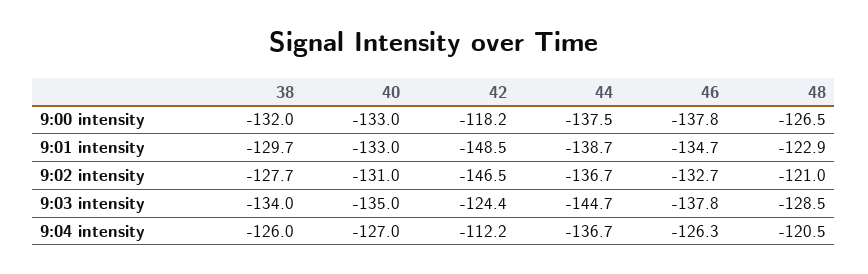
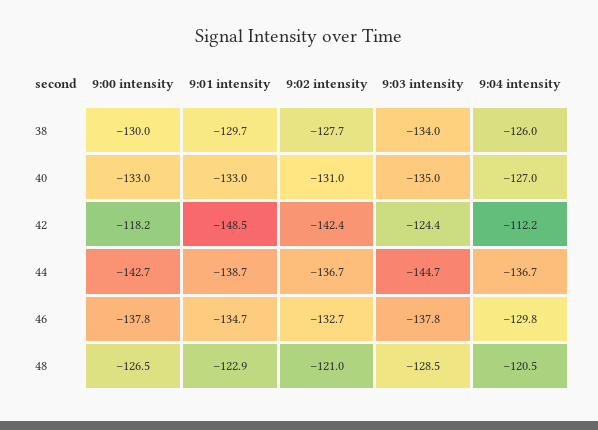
38, 9:00 intensity: -132 -> -130
44, 9:00 intensity: -137.5 -> -142.7
42, 9:02 intensity: -146.5 -> -142.4
46, 9:04 intensity: -126.3 -> -129.8

